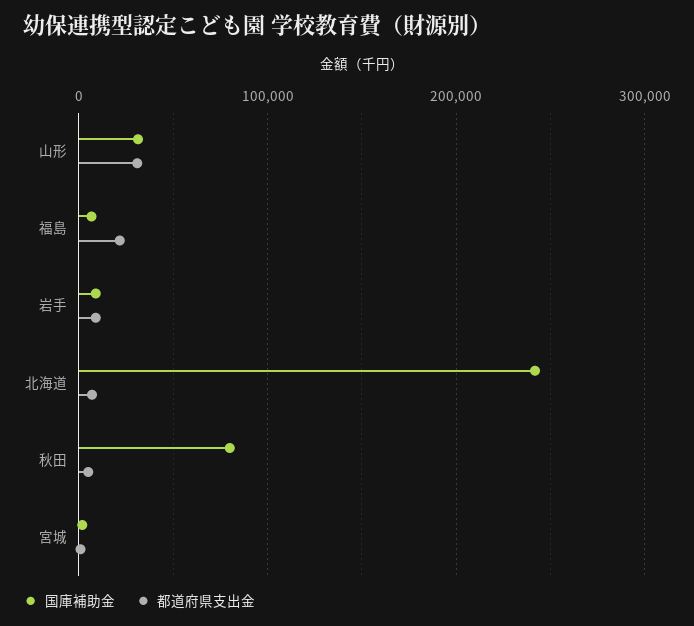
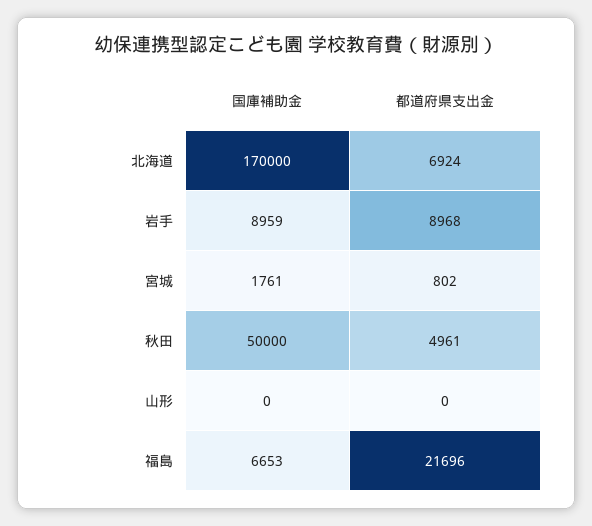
国庫補助金, 山形: 30000 -> 0
都道府県支出金, 山形: 30000 -> 0
国庫補助金, 北海道: 240000 -> 170000
国庫補助金, 秋田: 80000 -> 50000

